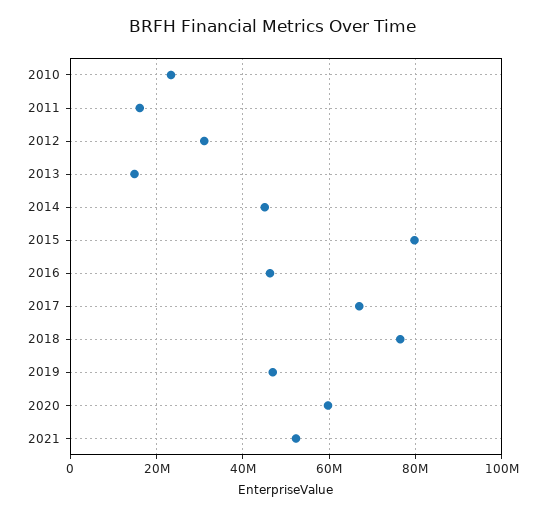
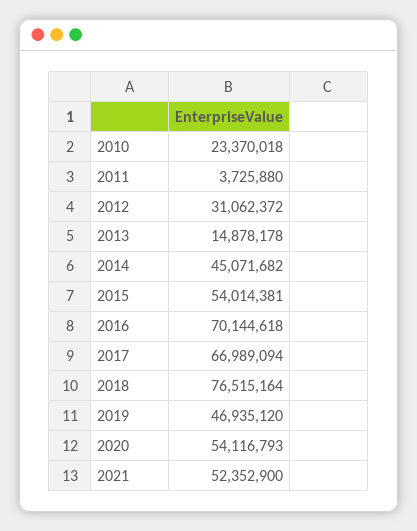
2011: 16000000 -> 3725880
2015: 80000000 -> 54014381
2016: 46000000 -> 70144618
2020: 60000000 -> 54116793

